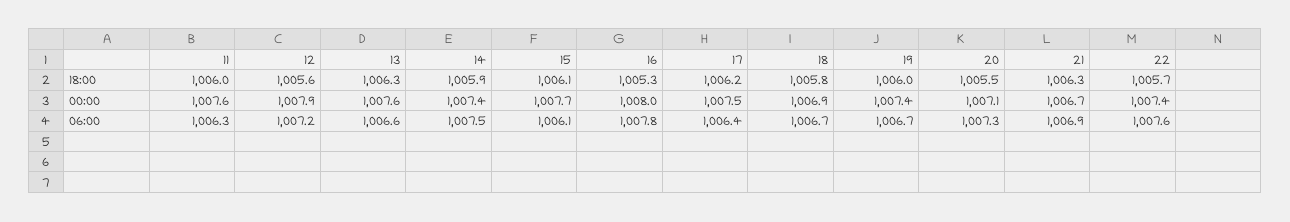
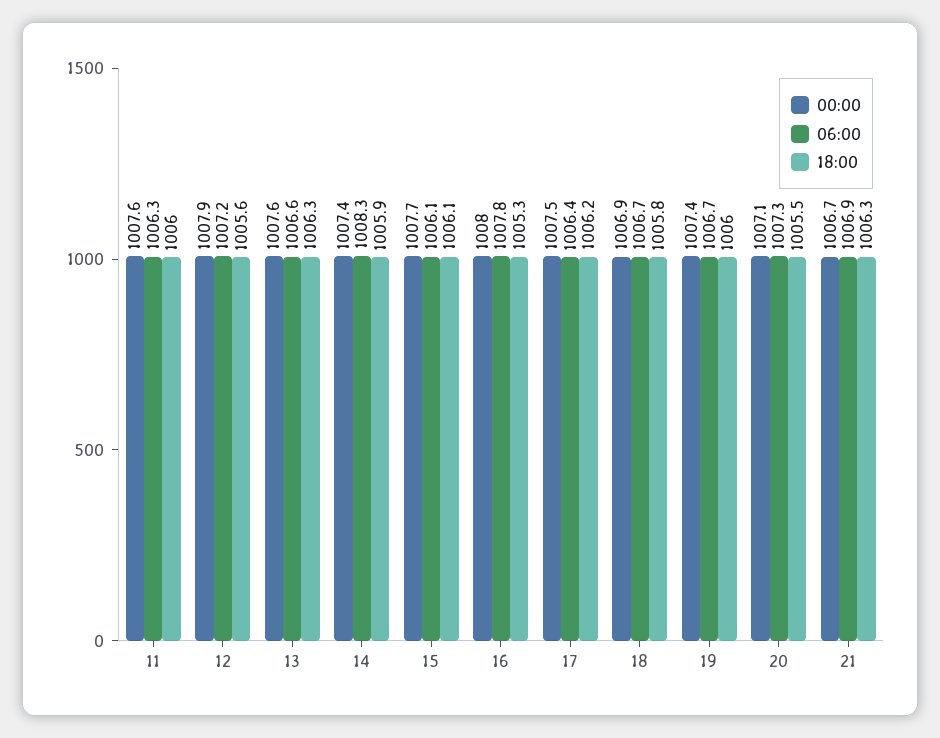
18:00, 22: 1005.7 -> none
00:00, 22: 1007.4 -> none
06:00, 14: 1007.5 -> 1008.3
06:00, 22: 1007.6 -> none

